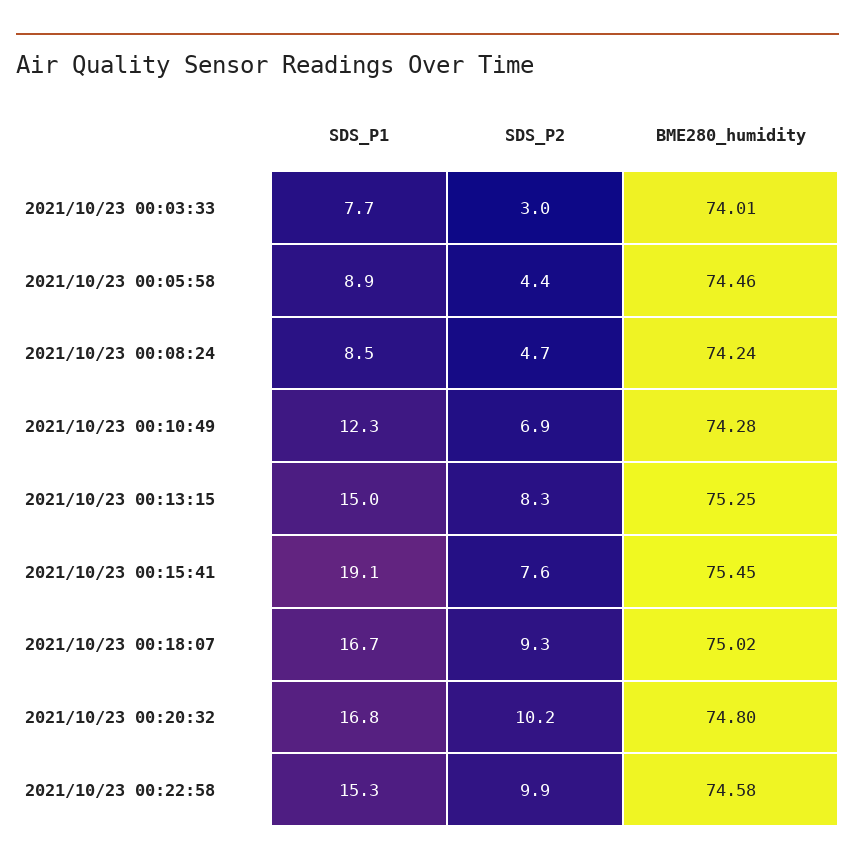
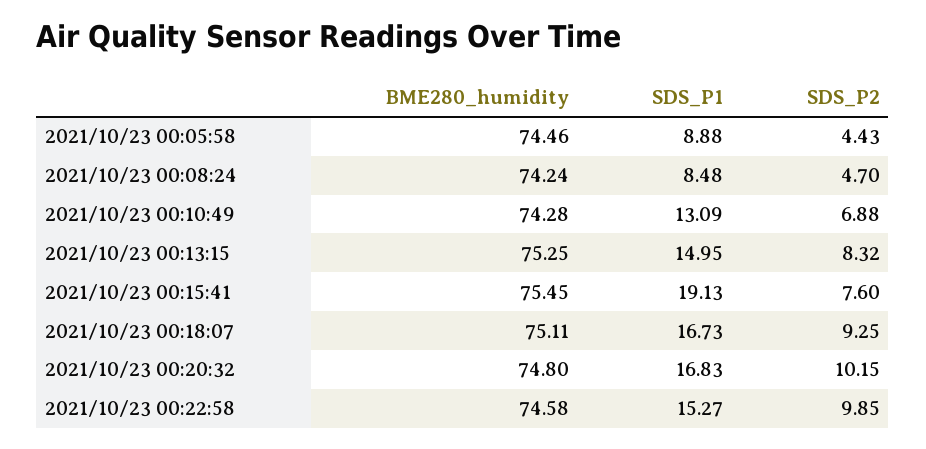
SDS_P1, 2021/10/23 00:03:33: 7.7 -> none
SDS_P2, 2021/10/23 00:03:33: 3 -> none
BME280_humidity, 2021/10/23 00:03:33: 74.01 -> none
SDS_P1, 2021/10/23 00:10:49: 12.3 -> 13.09
BME280_humidity, 2021/10/23 00:18:07: 75.02 -> 75.11

